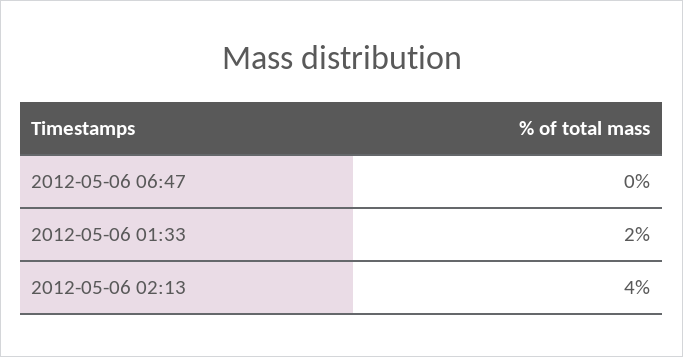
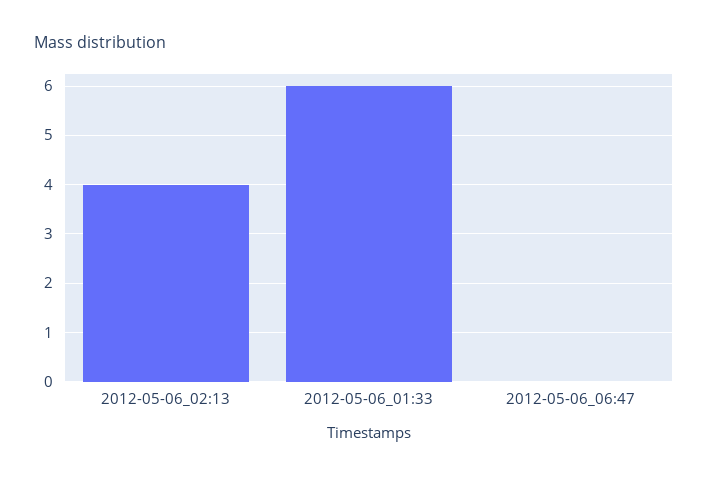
2012-05-06 01:33: 2 -> 6

